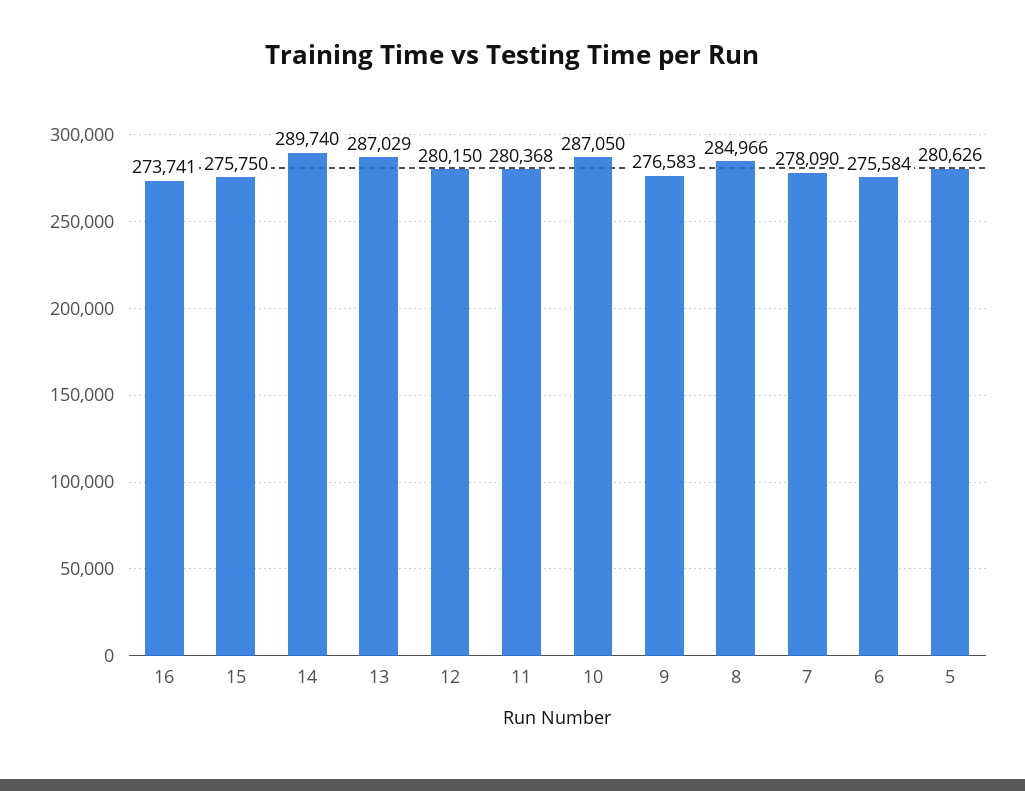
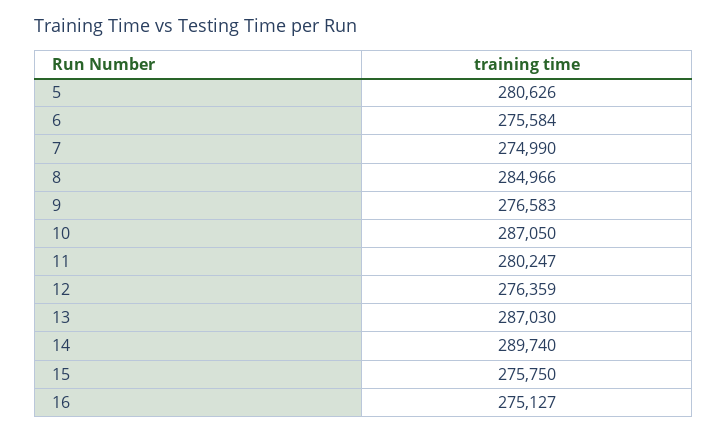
16: 273741 -> 275127
13: 287029 -> 287030
12: 280150 -> 276359
11: 280368 -> 280247
7: 278090 -> 274990

